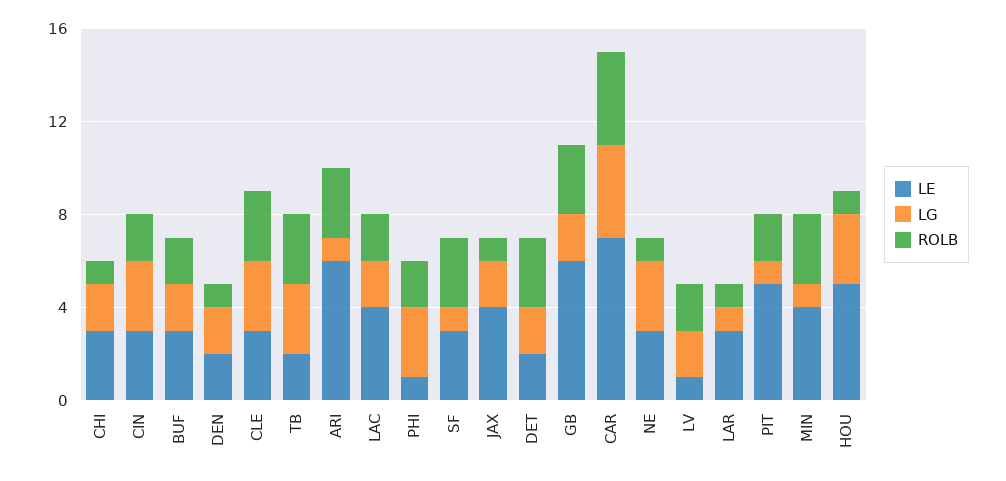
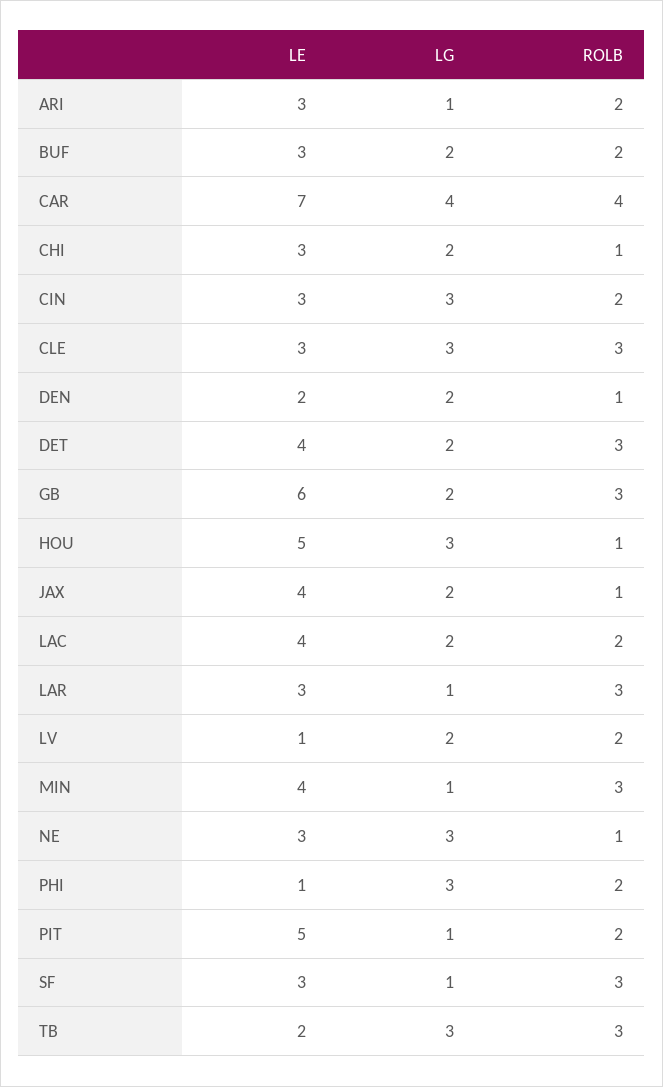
LE, ARI: 6 -> 3
ROLB, ARI: 3 -> 2
LE, DET: 2 -> 4
ROLB, LAR: 1 -> 3

